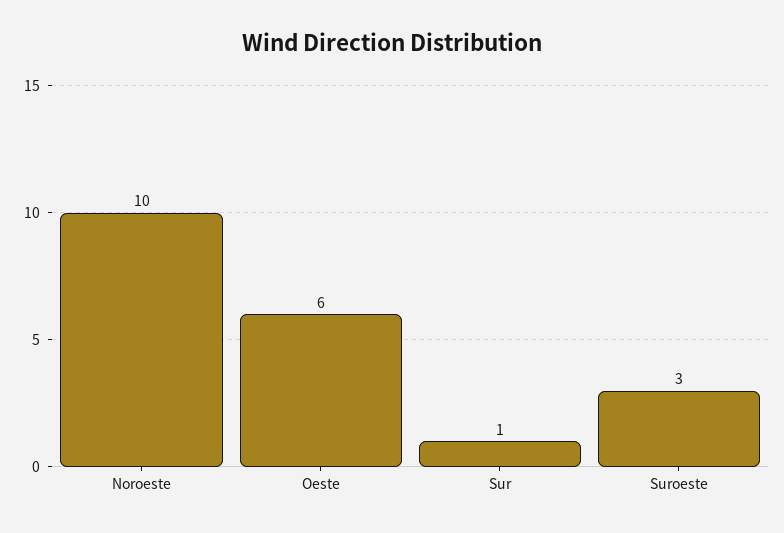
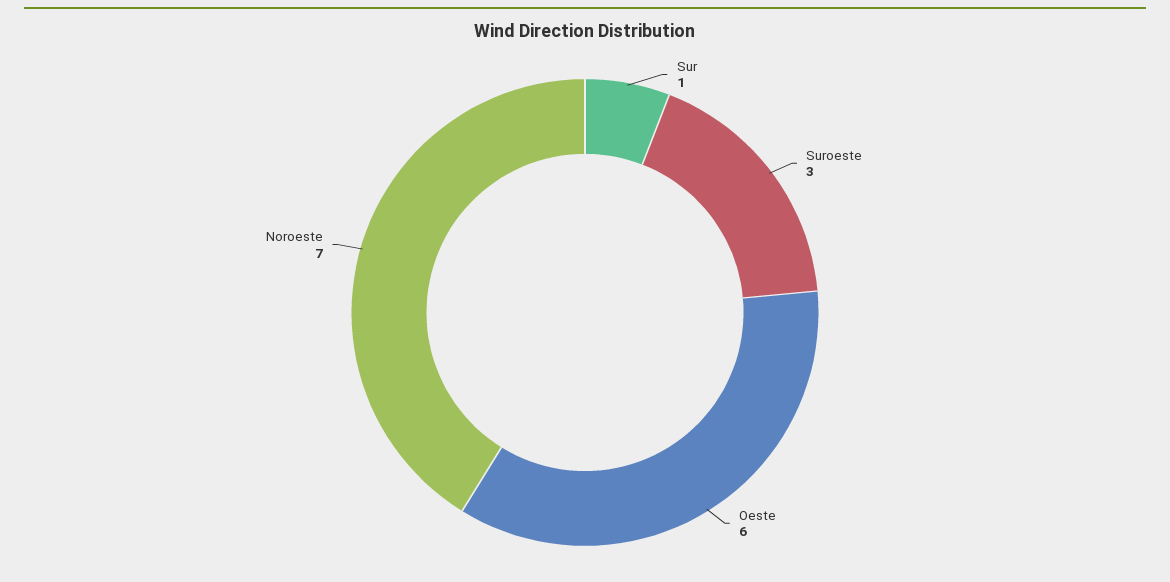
Noroeste: 10 -> 7

